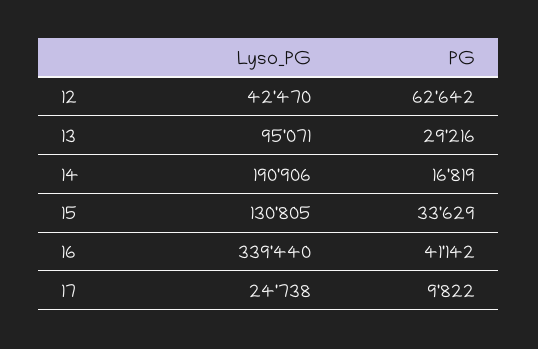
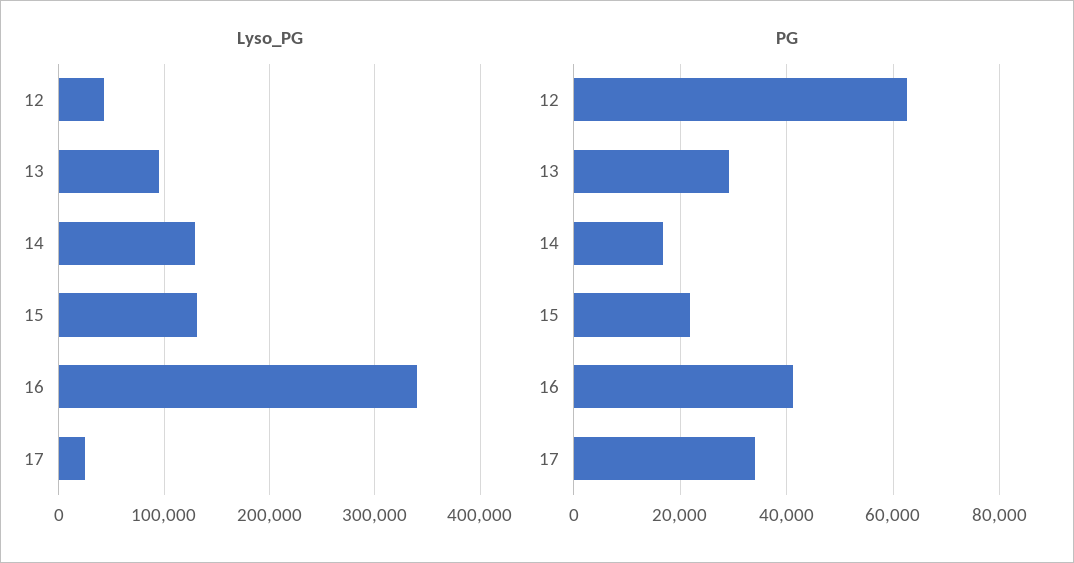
Lyso_PG, 14: 190906 -> 130000
PG, 15: 33629 -> 22000
PG, 17: 9822 -> 34000

